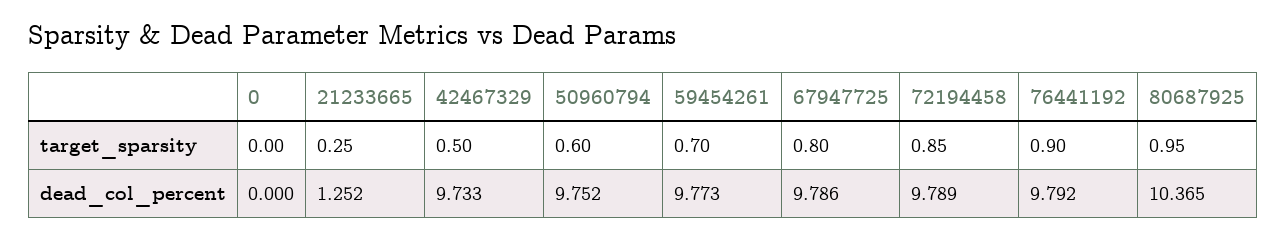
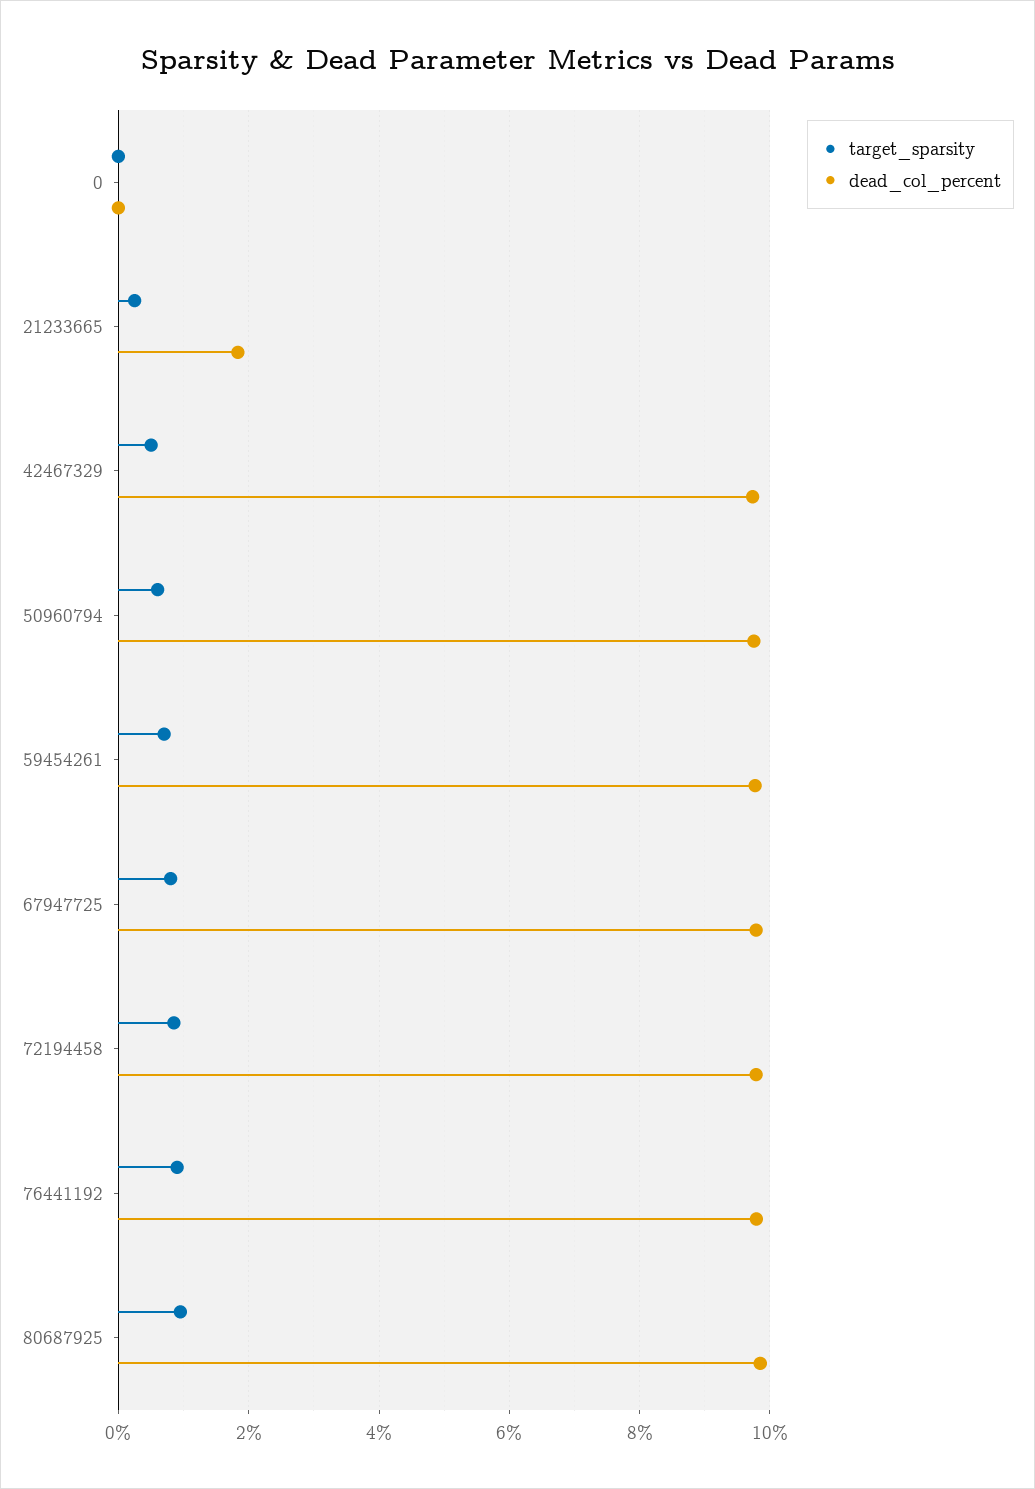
dead_col_percent, 21233665: 1.252 -> 1.8
dead_col_percent, 80687925: 10.365 -> 9.8

